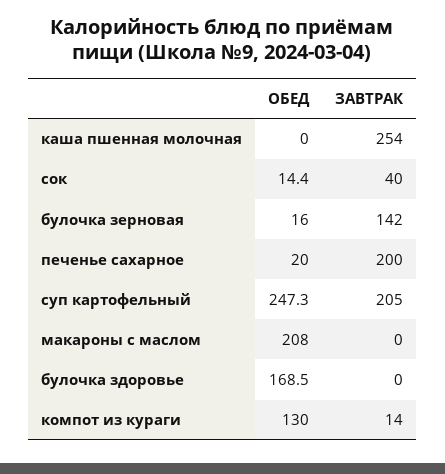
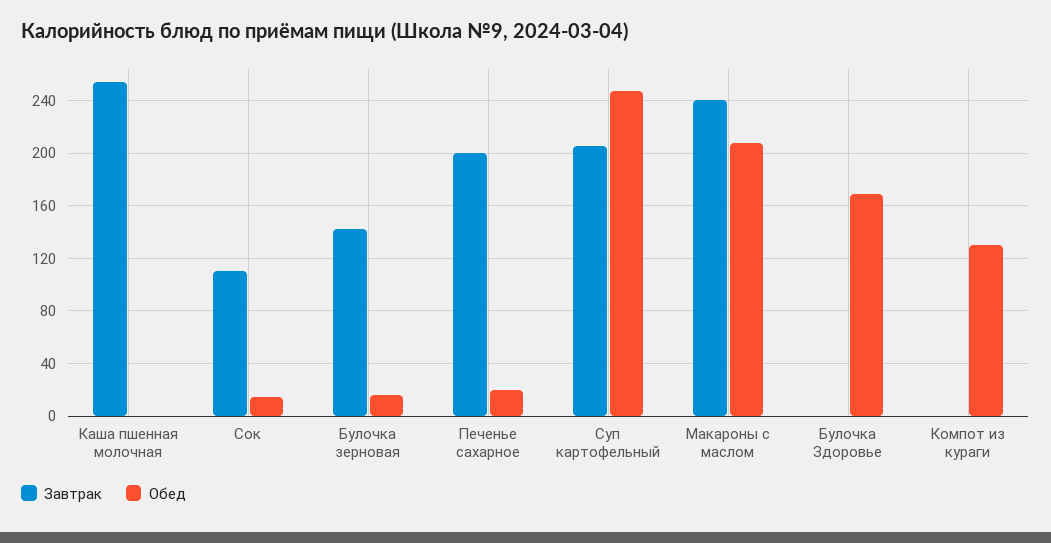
ЗАВТРАК, сок: 40 -> 110
ЗАВТРАК, макароны с маслом: 0 -> 240
ЗАВТРАК, компот из кураги: 14 -> 0

